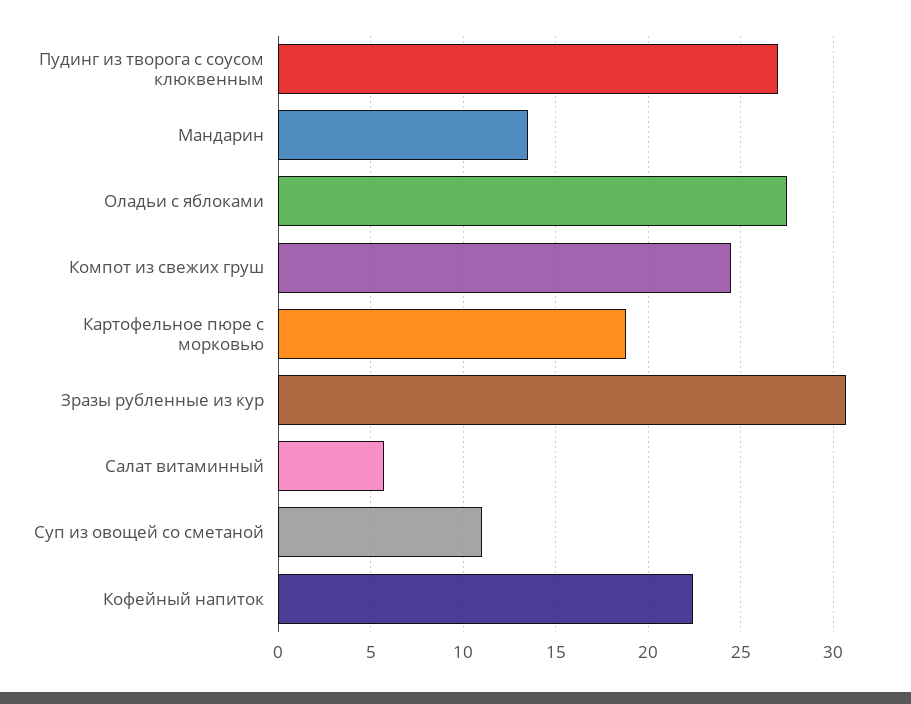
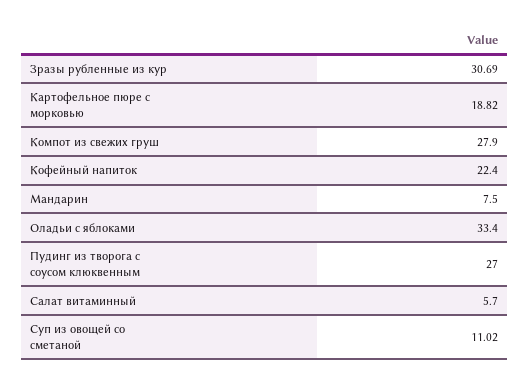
Мандарин: 13.5 -> 7.5
Оладьи с яблоками: 27.5 -> 33.4
Компот из свежих груш: 24.5 -> 27.9

